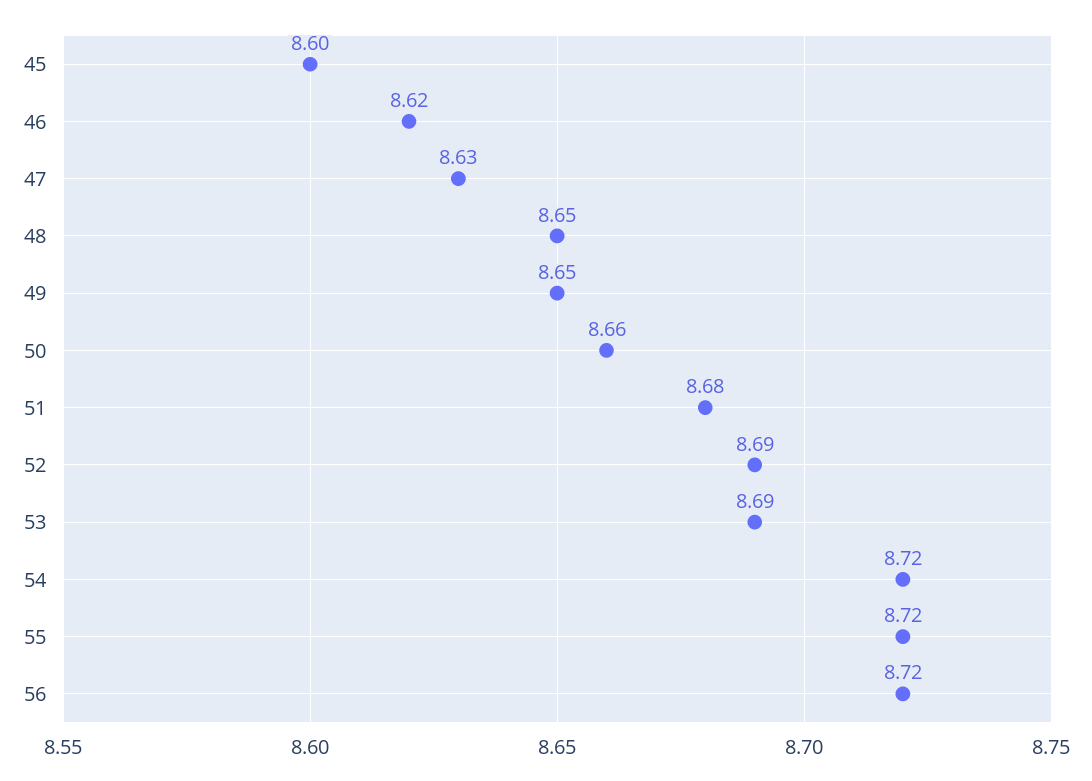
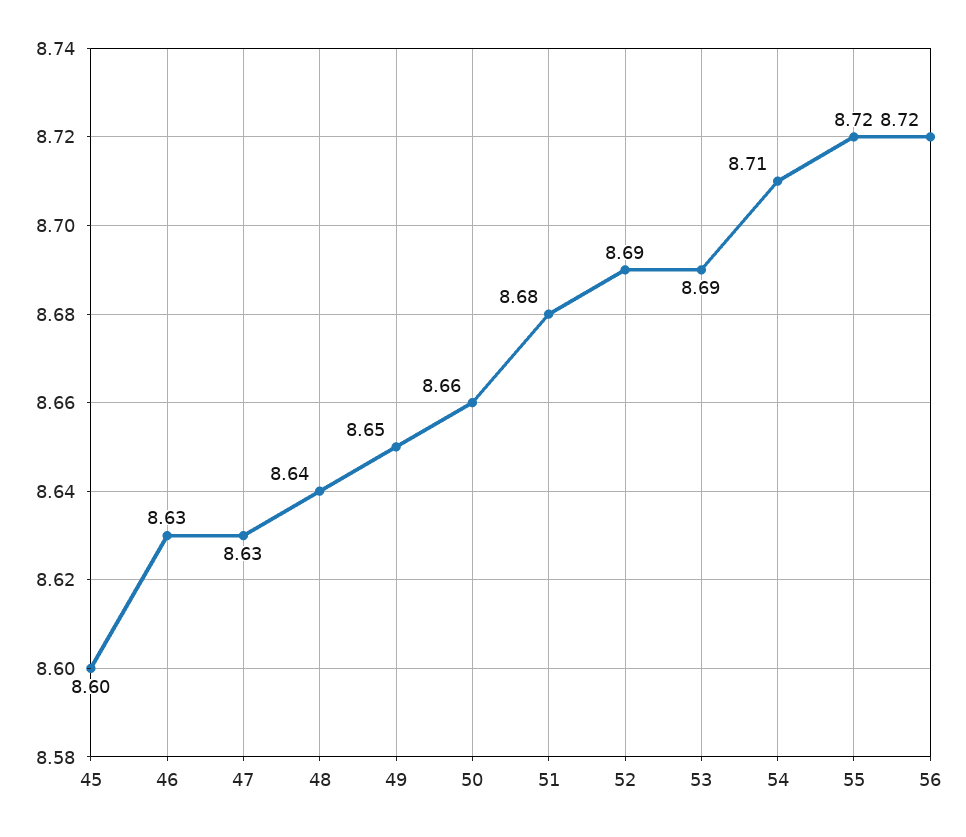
46: 8.62 -> 8.63
48: 8.65 -> 8.64
54: 8.72 -> 8.71

